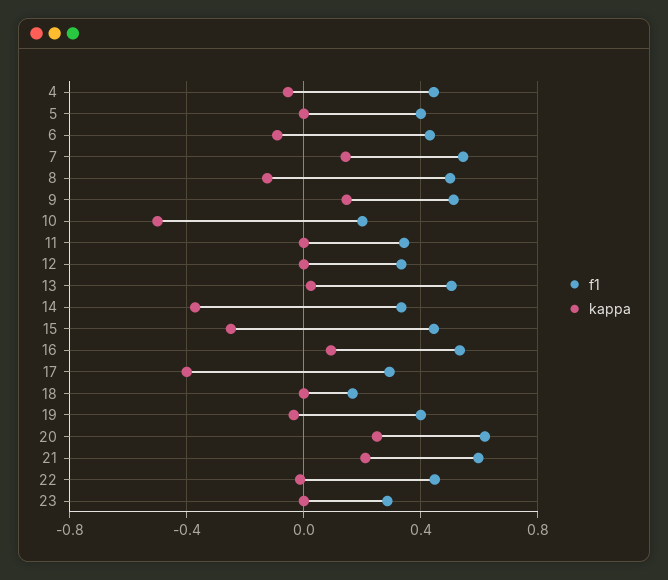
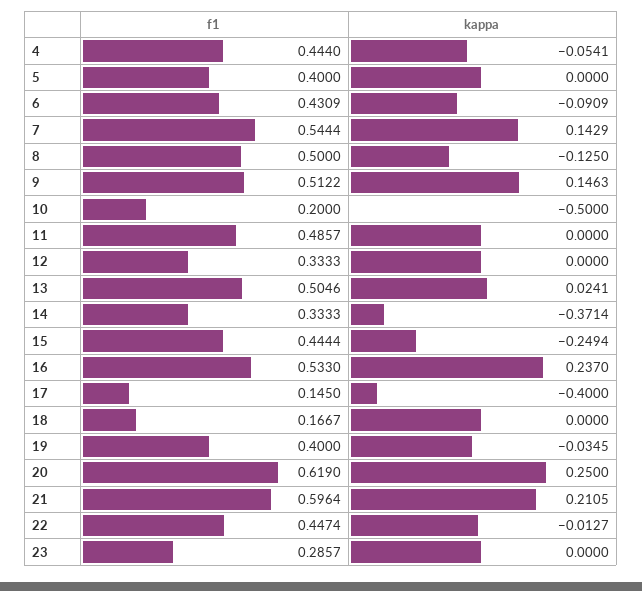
f1, 11: 0.35 -> 0.4857
kappa, 16: 0.1 -> 0.237
f1, 17: 0.3 -> 0.145

